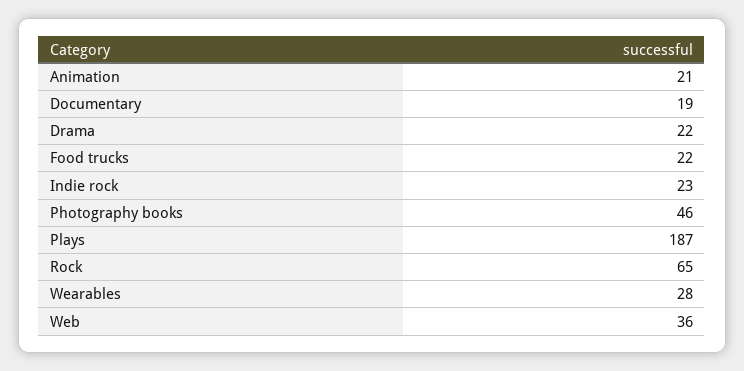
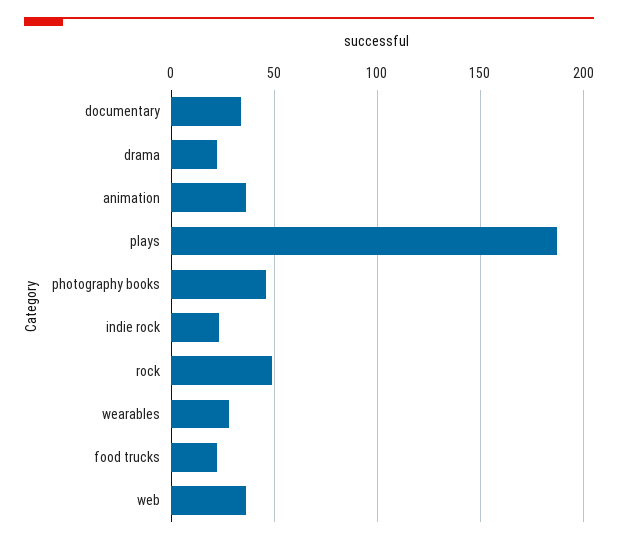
Animation: 21 -> 35
Documentary: 19 -> 35
Rock: 65 -> 50

